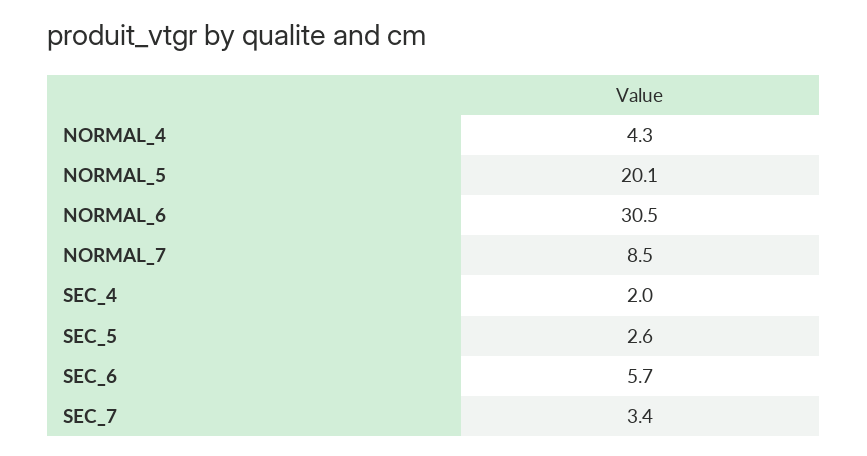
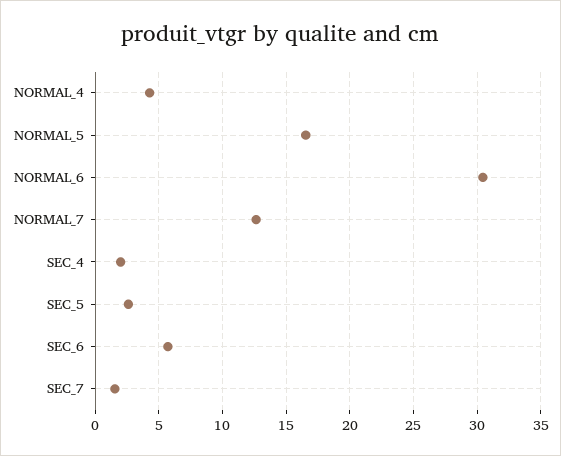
NORMAL_5: 20.1 -> 16.5
NORMAL_7: 8.5 -> 12.5
SEC_7: 3.4 -> 1.5

